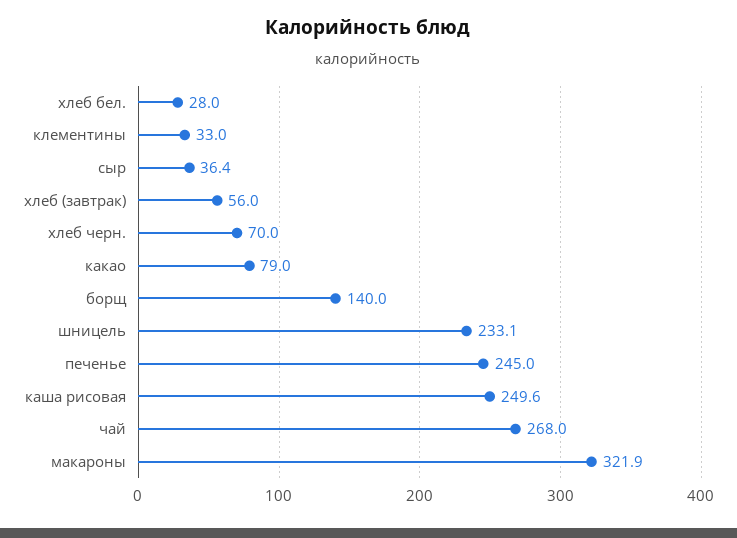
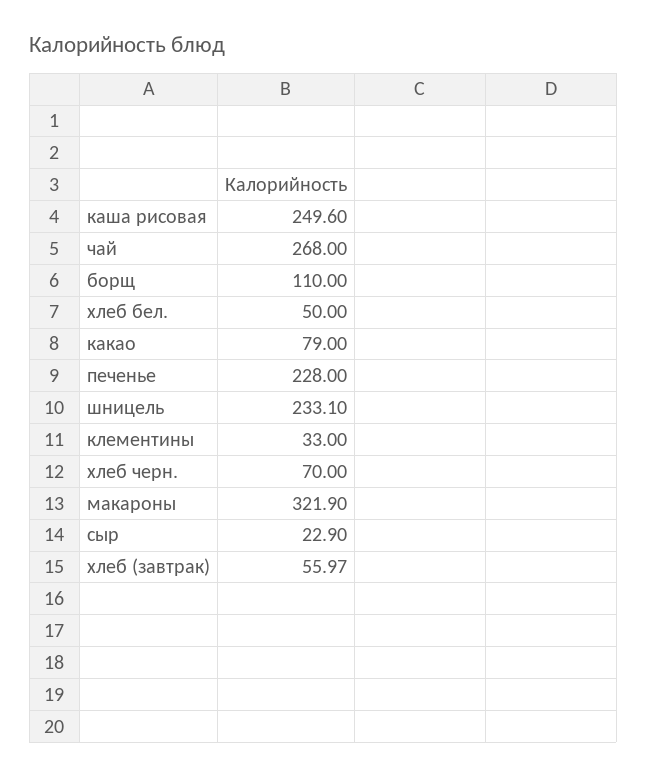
хлеб бел.: 28 -> 50
сыр: 36.4 -> 22.9
борщ: 140 -> 110
печенье: 245 -> 228

